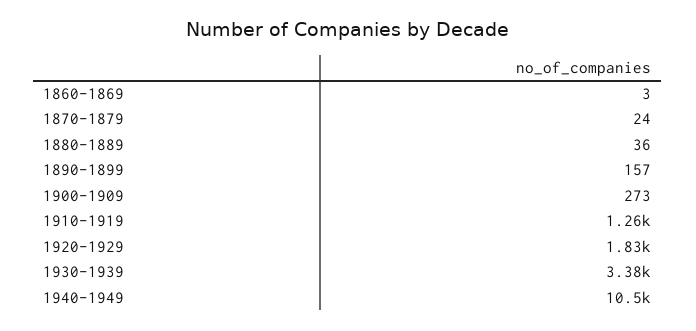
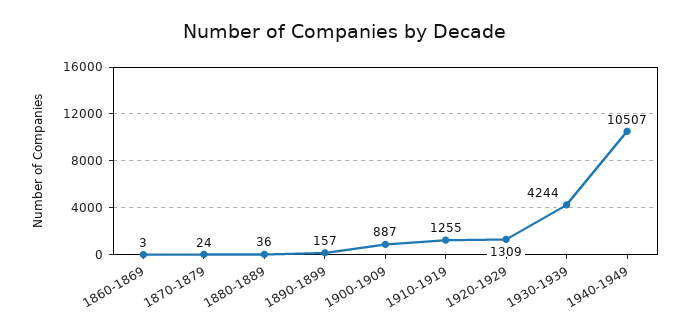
1900-1909: 273 -> 887
1920-1929: 1830 -> 1309
1930-1939: 3380 -> 4244

